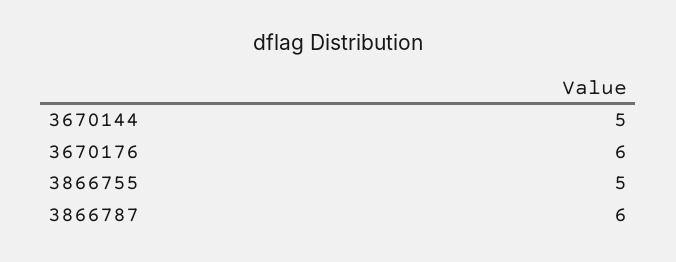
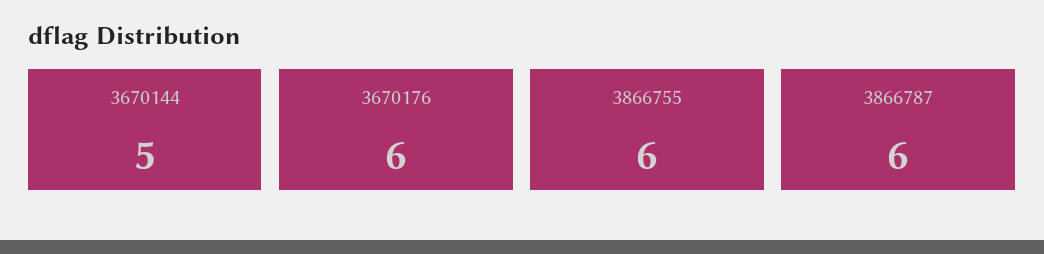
3866755: 5 -> 6

